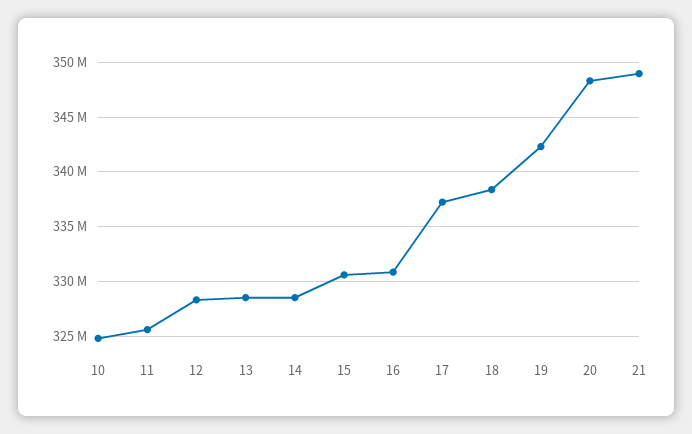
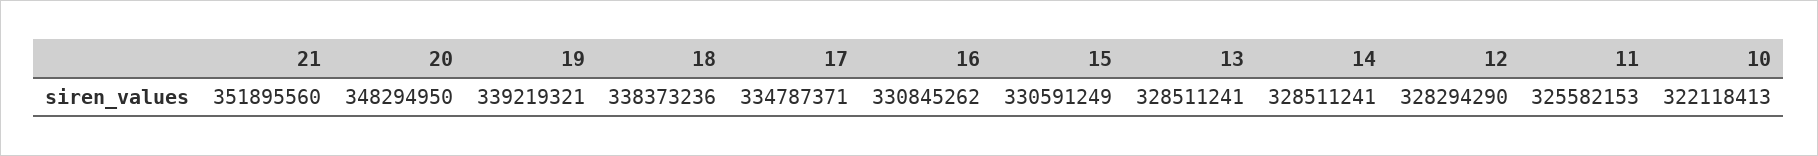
10: 325000000 -> 322118413
17: 337000000 -> 334787371
19: 342000000 -> 339219321
21: 349000000 -> 351895560

